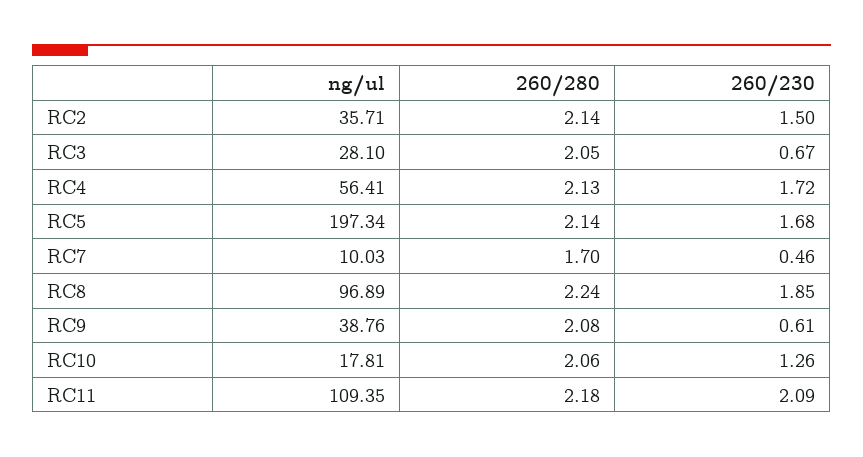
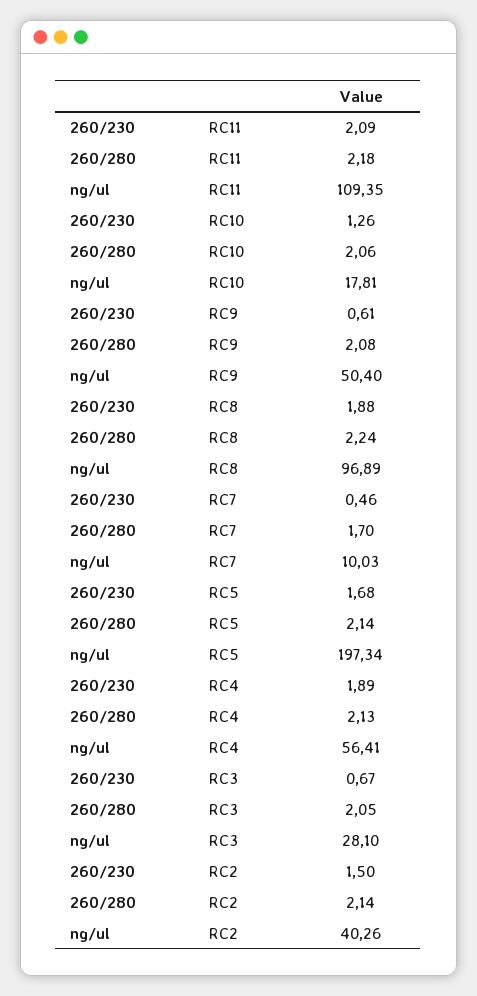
ng/ul, RC2: 35.71 -> 40.26
260/230, RC4: 1.72 -> 1.89
260/230, RC8: 1.85 -> 1.88
ng/ul, RC9: 38.76 -> 50.4

